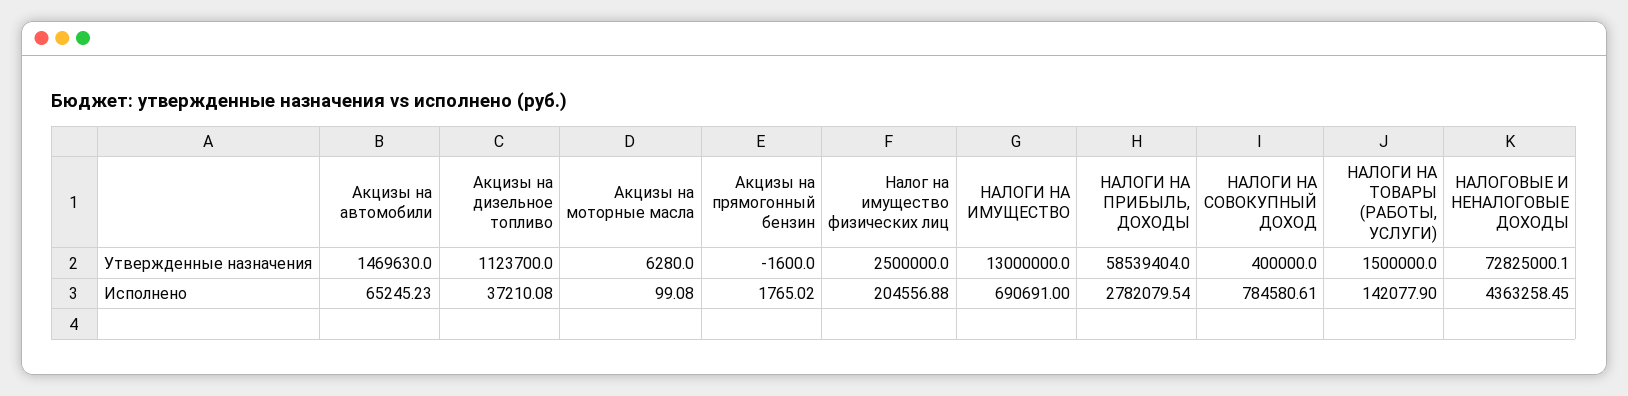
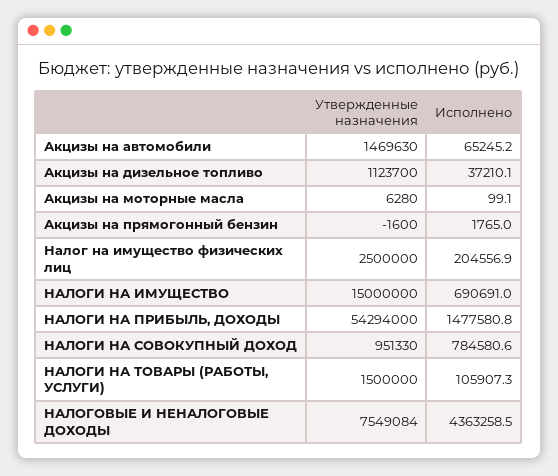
НАЛОГИ НА ИМУЩЕСТВО, Утвержденные назначения: 13000000 -> 15000000
НАЛОГИ НА ПРИБЫЛЬ, ДОХОДЫ, Утвержденные назначения: 58539404 -> 54294000
НАЛОГИ НА СОВОКУПНЫЙ ДОХОД, Утвержденные назначения: 400000 -> 951330
НАЛОГОВЫЕ И НЕНАЛОГОВЫЕ ДОХОДЫ, Утвержденные назначения: 72825000.1 -> 7549084
НАЛОГИ НА ПРИБЫЛЬ, ДОХОДЫ, Исполнено: 2782079.54 -> 1477580.8
НАЛОГИ НА ТОВАРЫ (РАБОТЫ, УСЛУГИ), Исполнено: 142077.9 -> 105907.3

